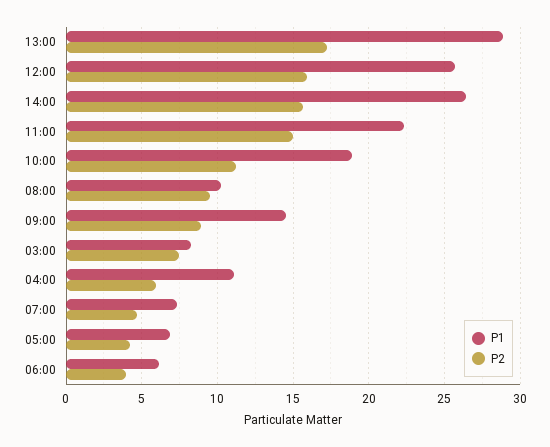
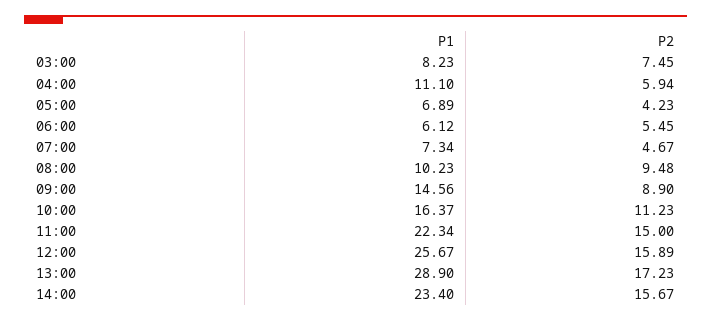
P1, 14:00: 26.5 -> 23.4
P1, 10:00: 19 -> 16.37
P2, 06:00: 4 -> 5.45

